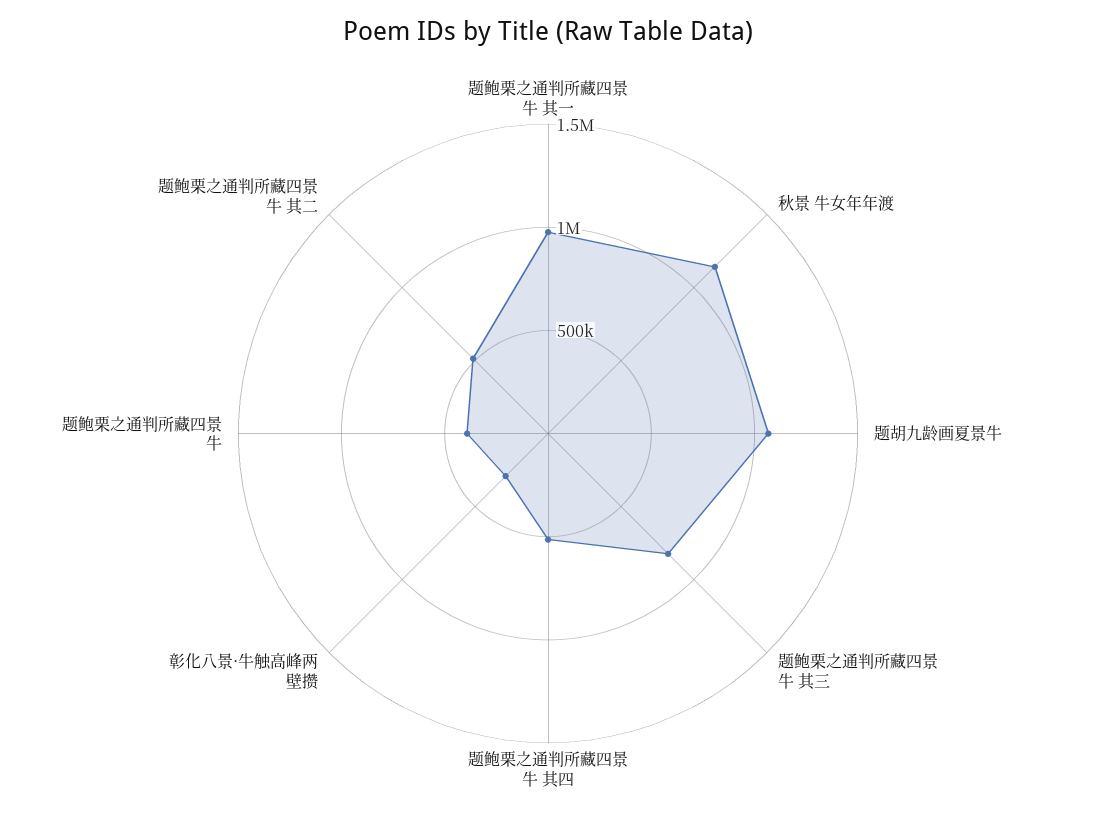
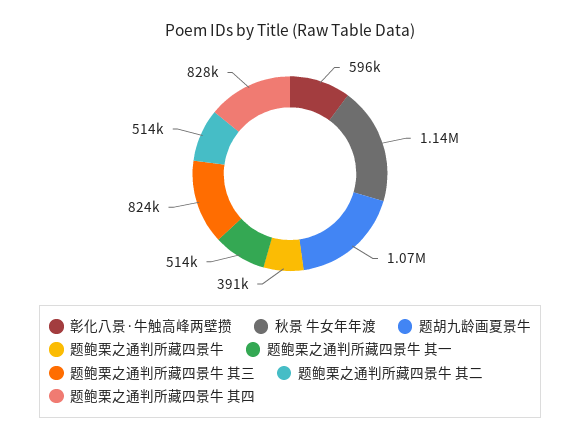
题鲍栗之通判所藏四景牛 其一: 1000000 -> 514000
题鲍栗之通判所藏四景牛 其四: 500000 -> 828000
彰化八景·牛触高峰两壁攒: 300000 -> 596000

